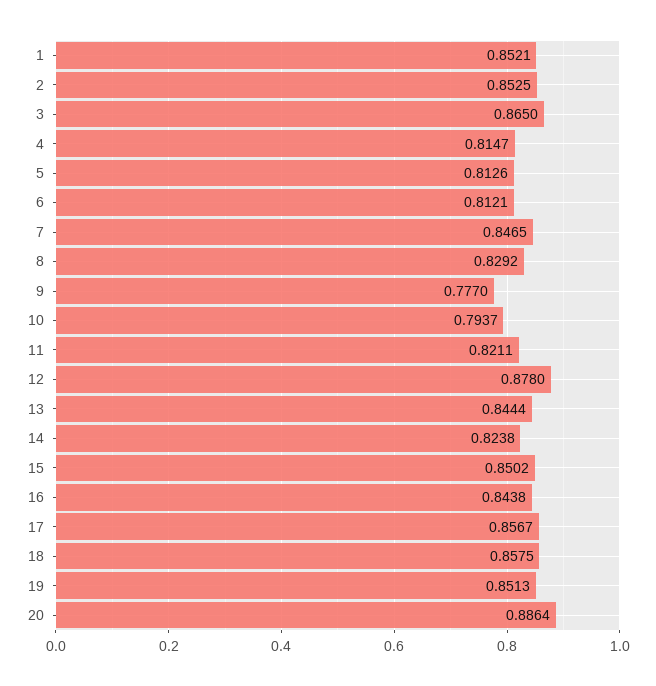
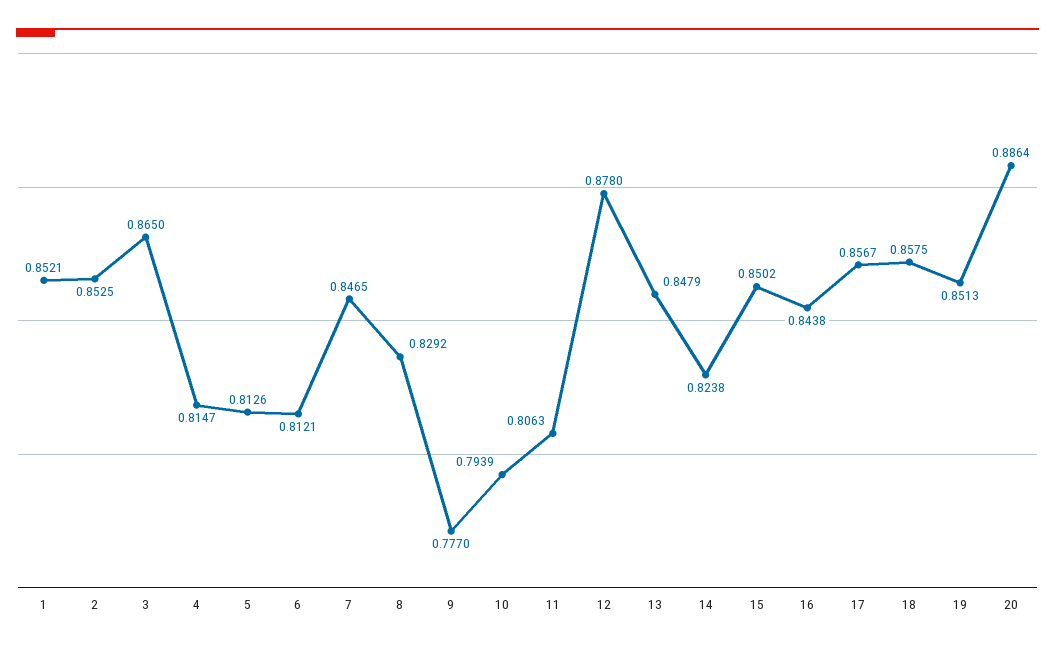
10: 0.7937 -> 0.7939
11: 0.8211 -> 0.8063
13: 0.8444 -> 0.8479

